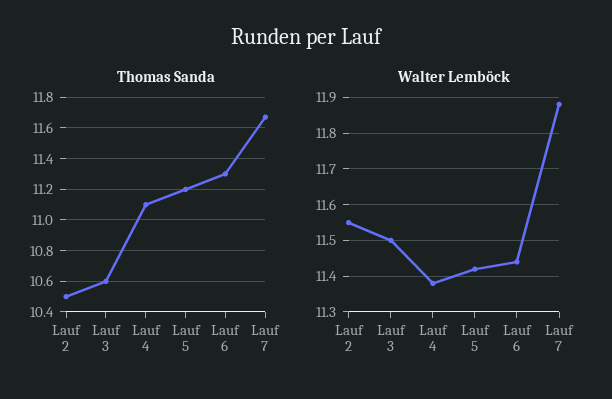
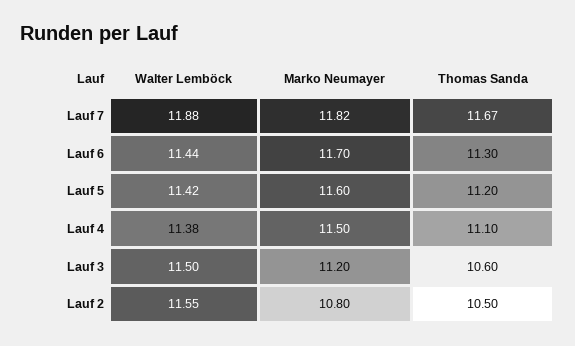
Marko Neumayer, Lauf 7: none -> 11.82
Marko Neumayer, Lauf 6: none -> 11.7
Marko Neumayer, Lauf 5: none -> 11.6
Marko Neumayer, Lauf 4: none -> 11.5
Marko Neumayer, Lauf 3: none -> 11.2
Marko Neumayer, Lauf 2: none -> 10.8

